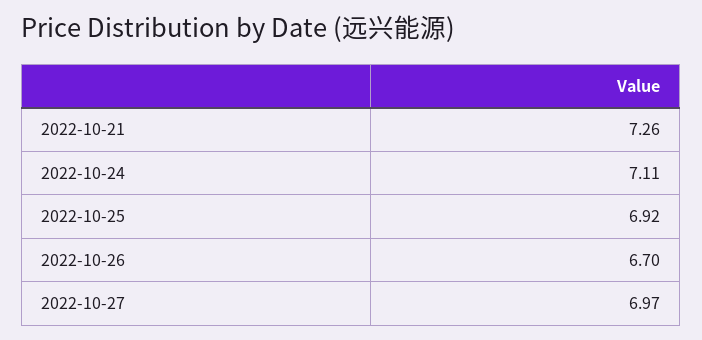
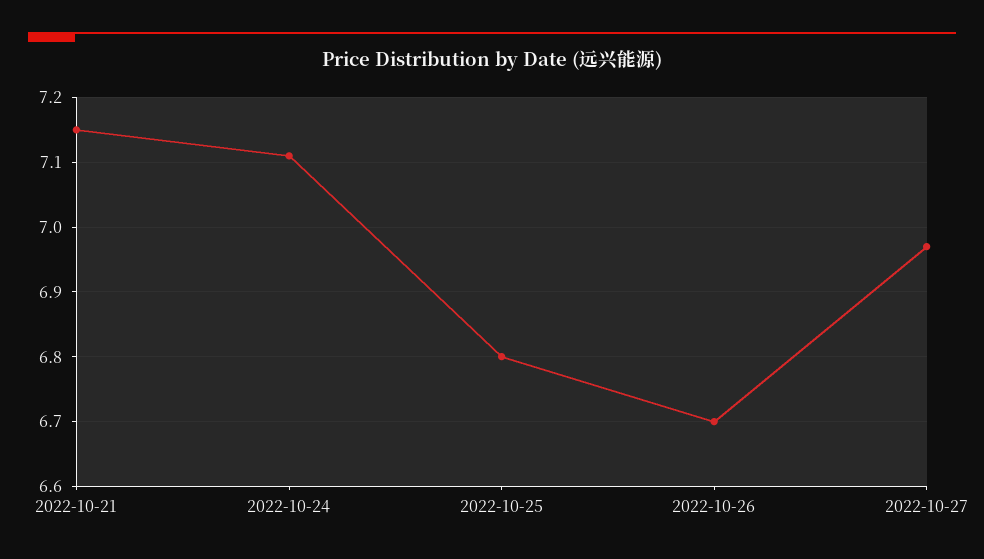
2022-10-21: 7.26 -> 7.15
2022-10-25: 6.92 -> 6.8

